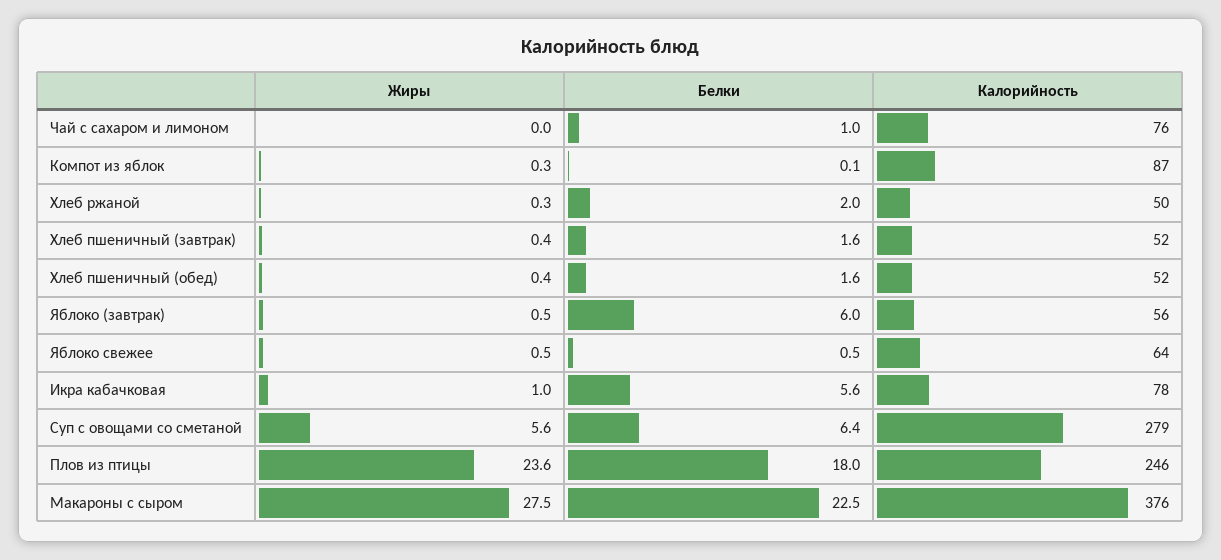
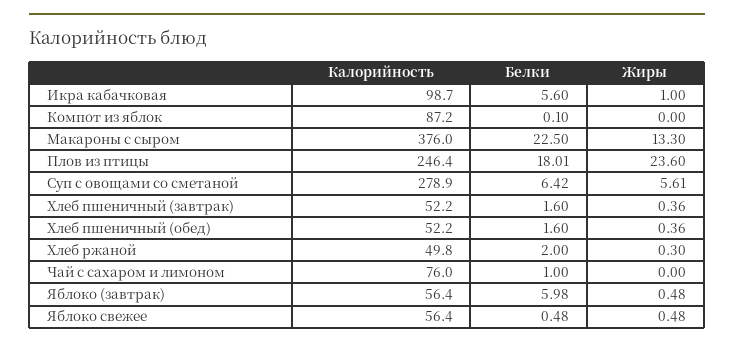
Жиры, Компот из яблок: 0.3 -> 0
Калорийность, Яблоко свежее: 64 -> 56.4
Калорийность, Икра кабачковая: 78 -> 98.7
Жиры, Макароны с сыром: 27.5 -> 13.3

